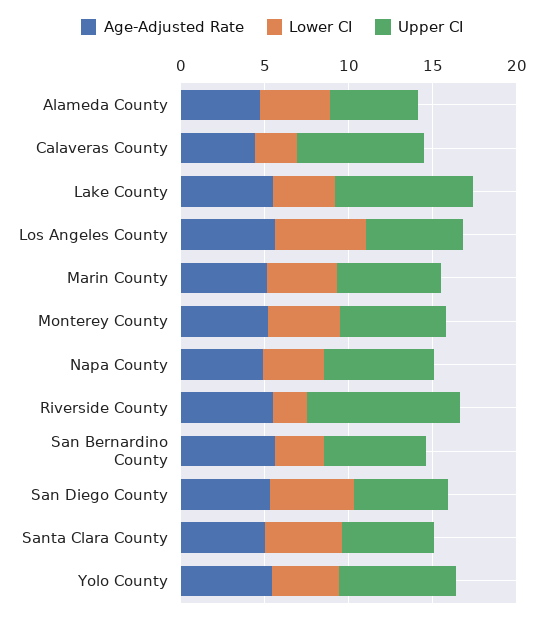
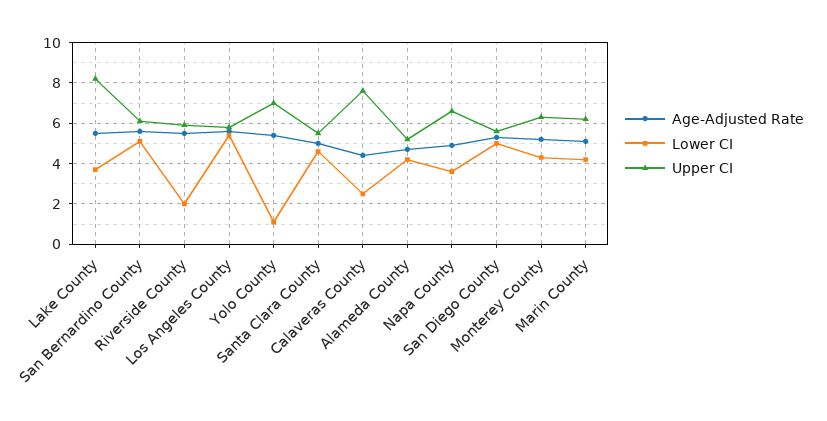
Upper CI, Riverside County: 9 -> 6
Lower CI, San Bernardino County: 3 -> 5
Lower CI, Yolo County: 4 -> 1

